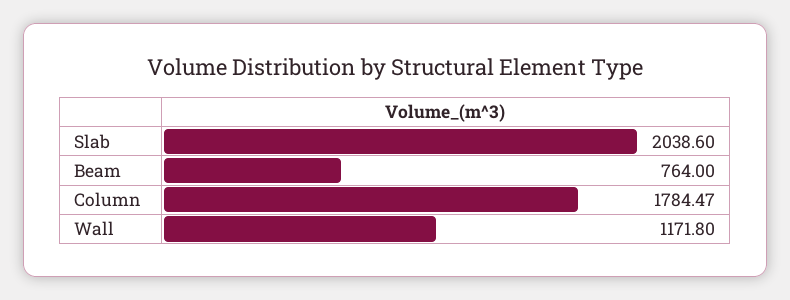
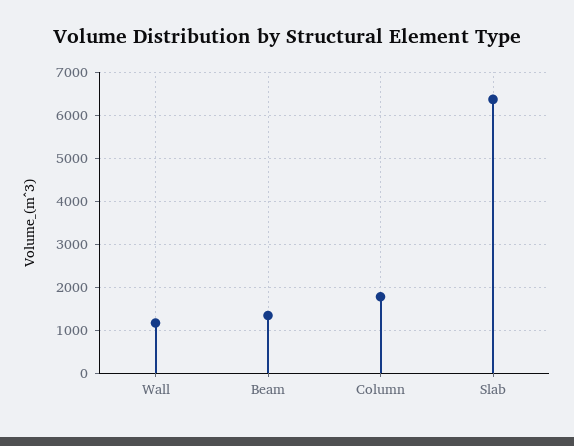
Slab: 2038.6 -> 6400
Beam: 764 -> 1400

